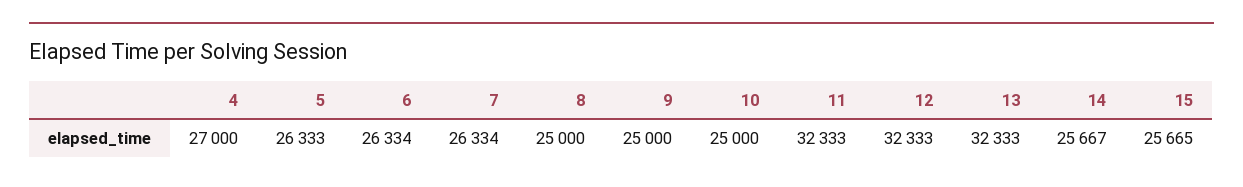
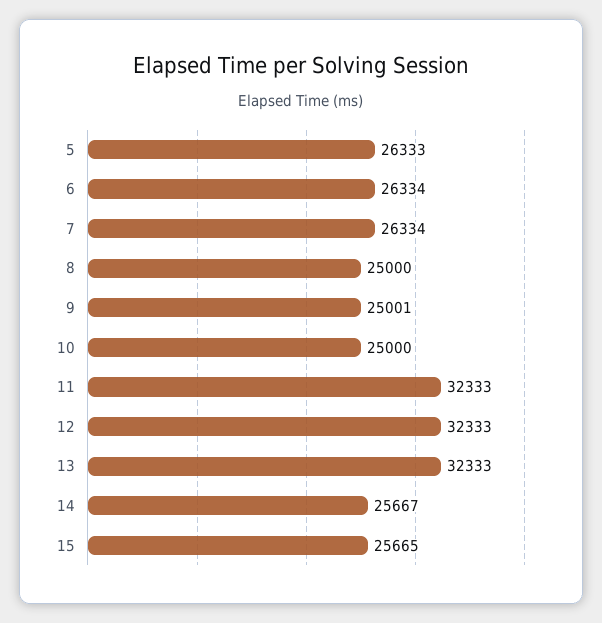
4: 27000 -> none
9: 25000 -> 25001

